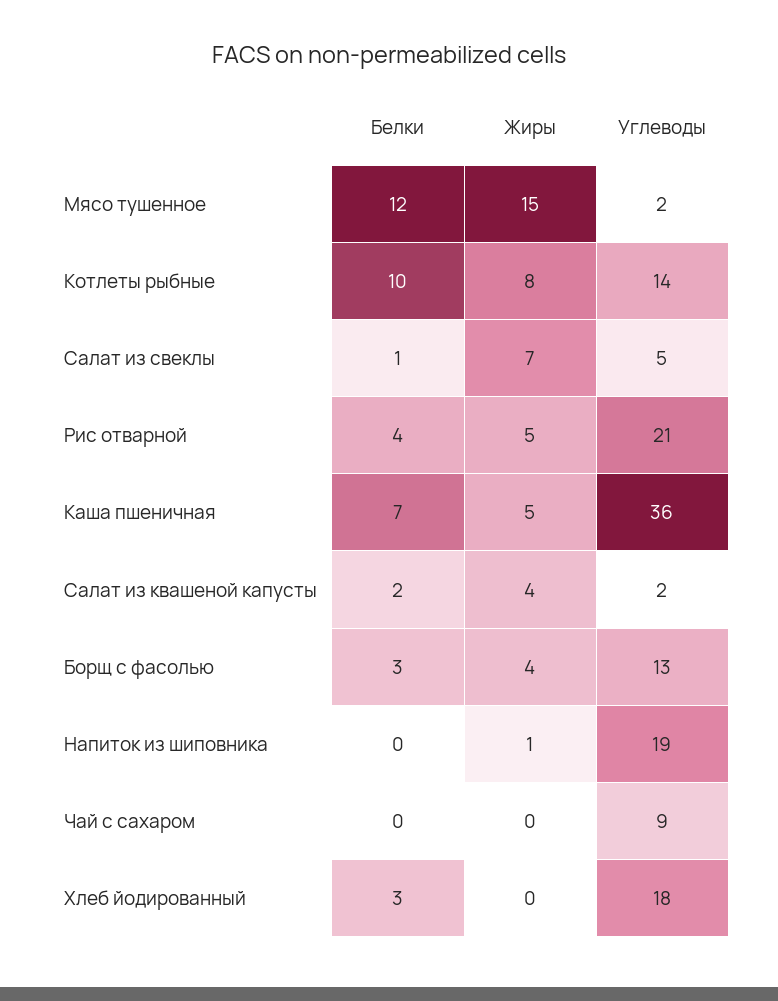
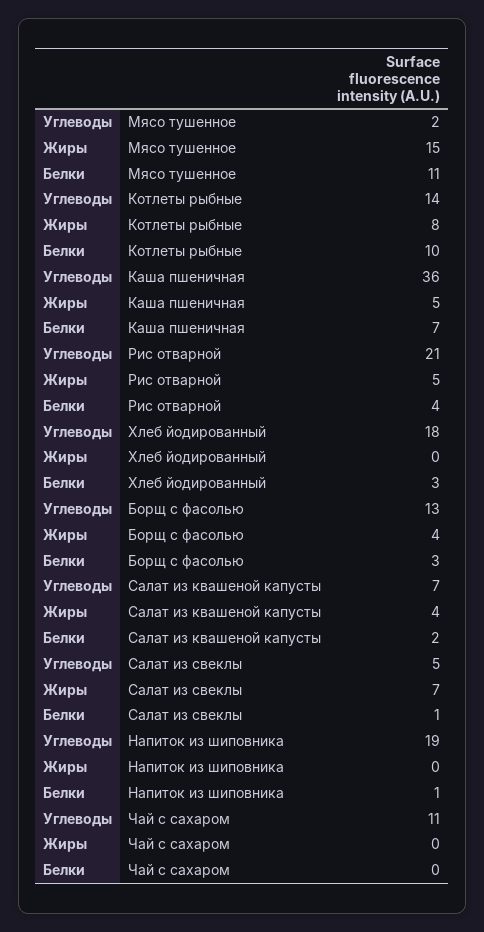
Белки, Мясо тушенное: 12 -> 11
Углеводы, Салат из квашеной капусты: 2 -> 7
Белки, Напиток из шиповника: 0 -> 1
Жиры, Напиток из шиповника: 1 -> 0
Углеводы, Чай с сахаром: 9 -> 11

